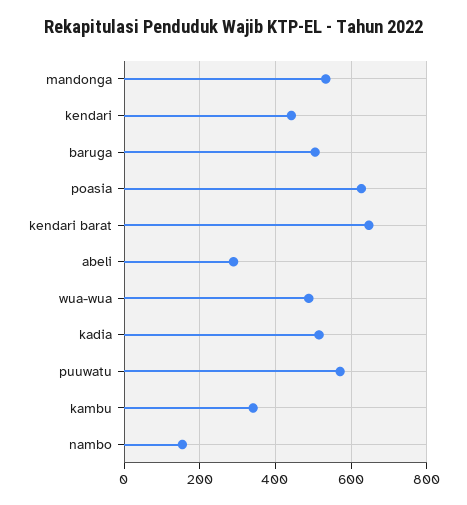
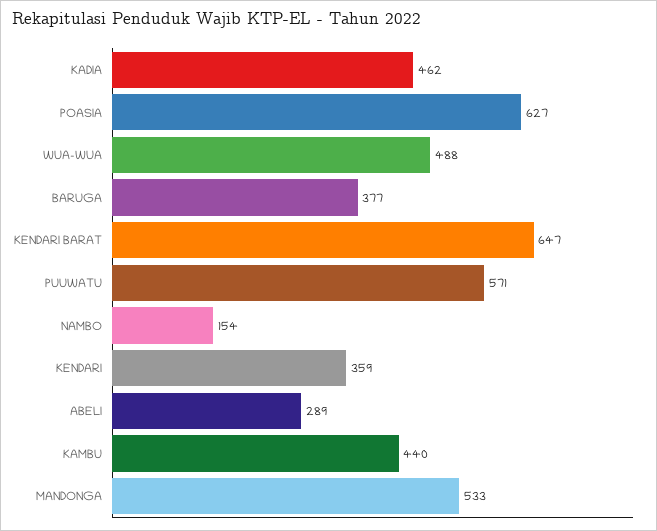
kendari: 440 -> 359
baruga: 500 -> 377
kadia: 520 -> 462
kambu: 340 -> 440

